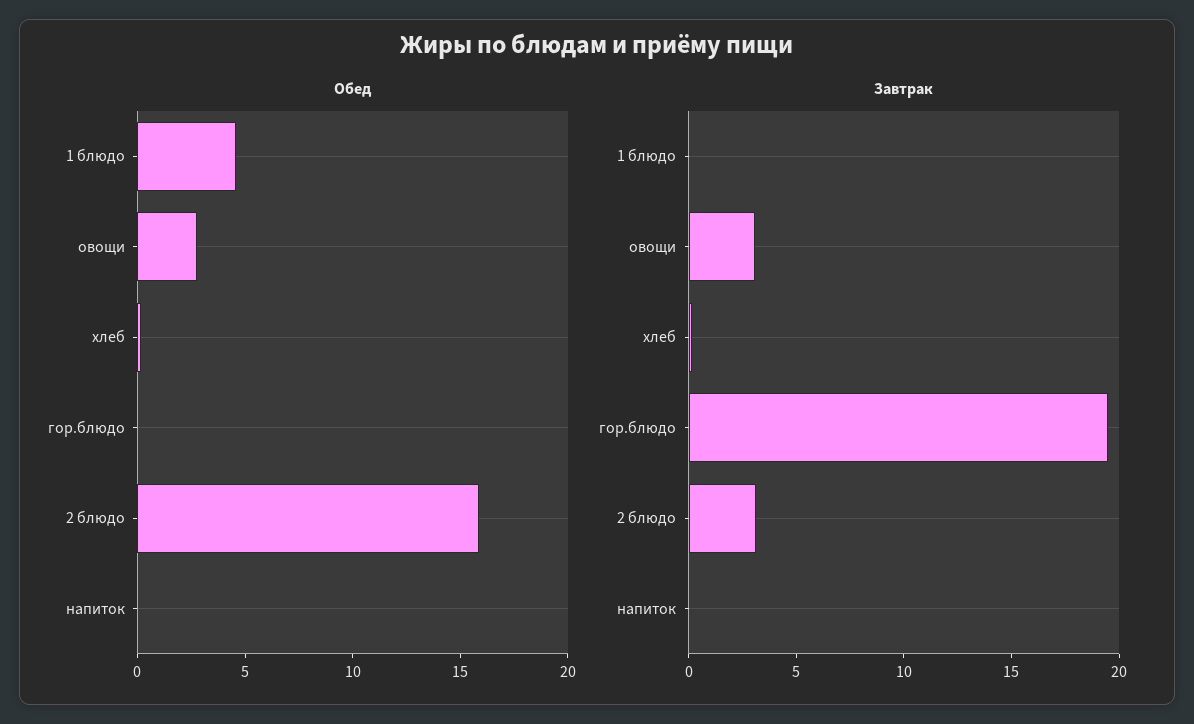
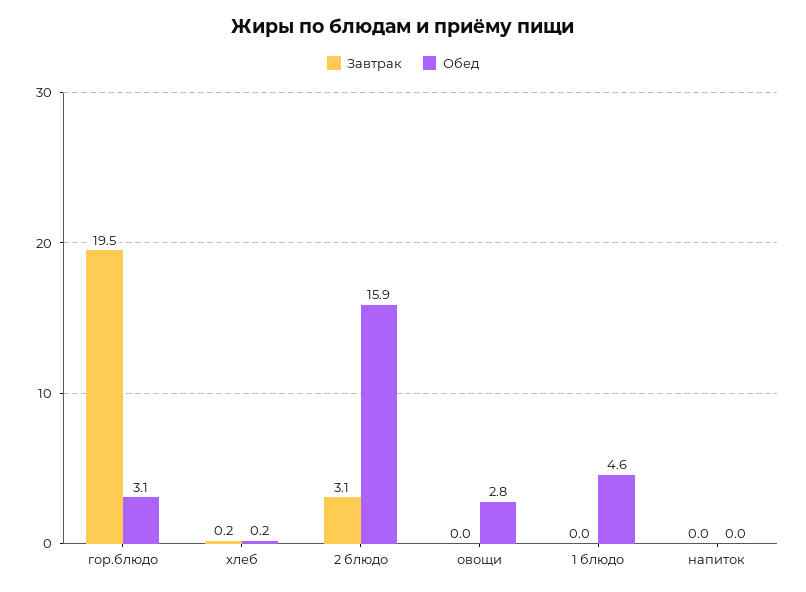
Обед, гор.блюдо: 0 -> 3.1
Завтрак, овощи: 3 -> 0

